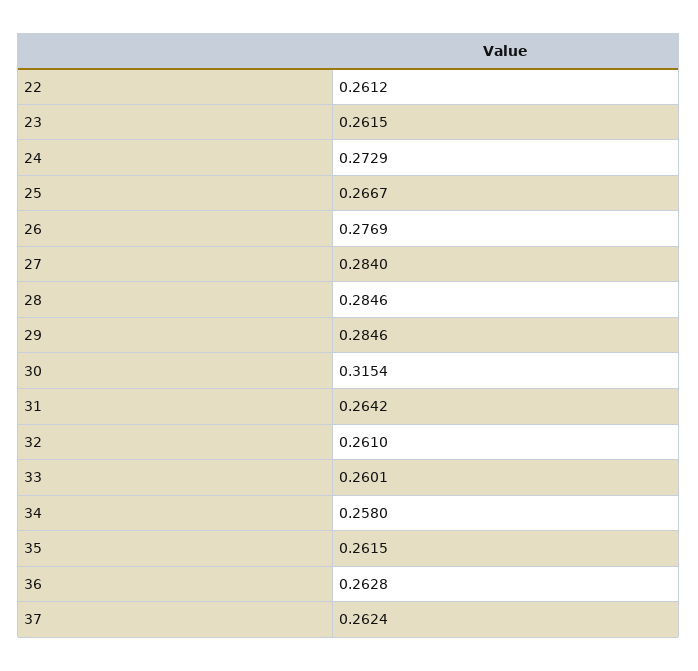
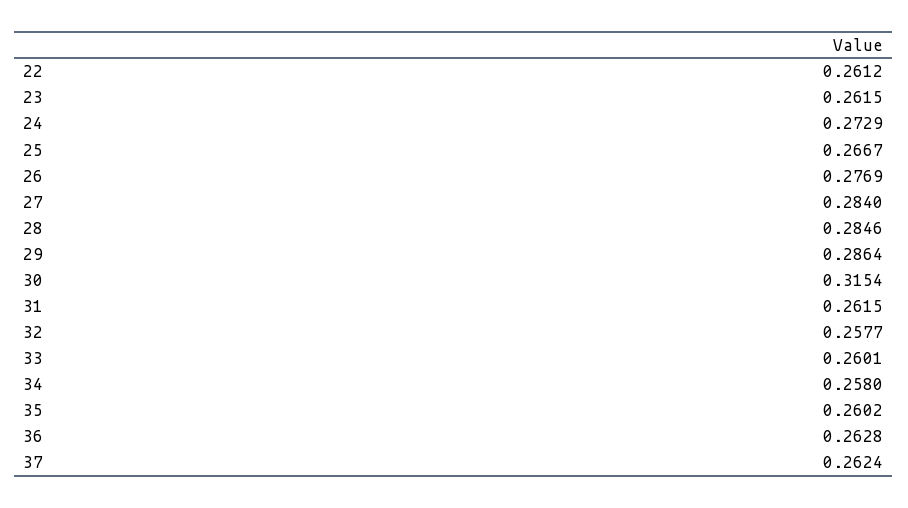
29: 0.2846 -> 0.2864
31: 0.2642 -> 0.2615
32: 0.261 -> 0.2577
35: 0.2615 -> 0.2602

